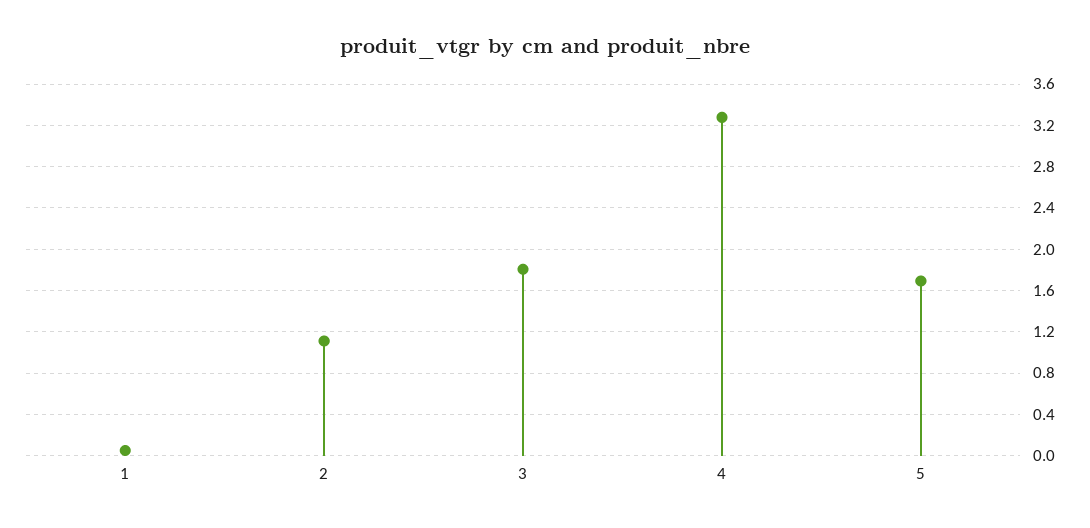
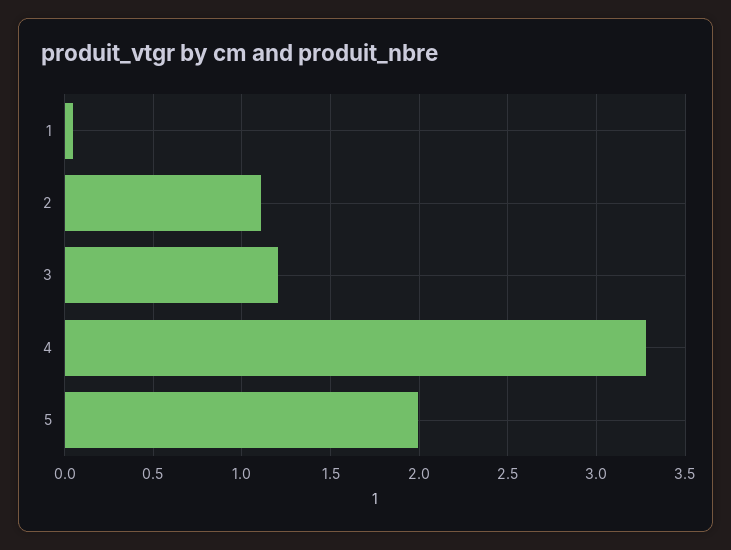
3: 1.8 -> 1.2
5: 1.7 -> 2

